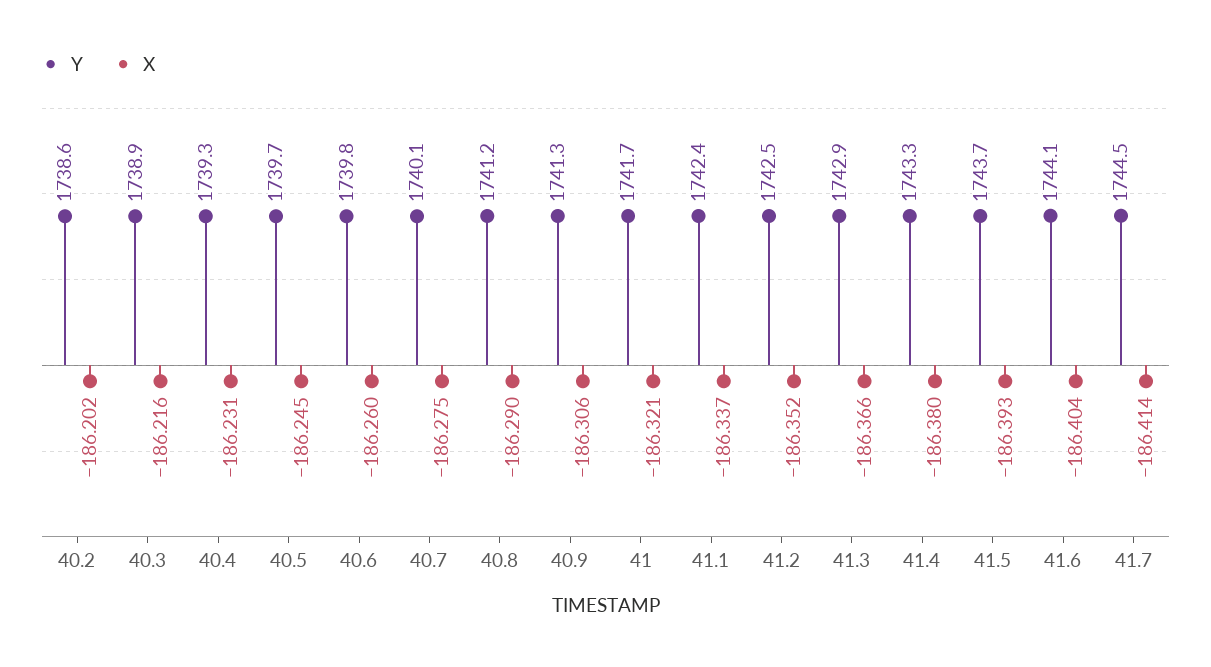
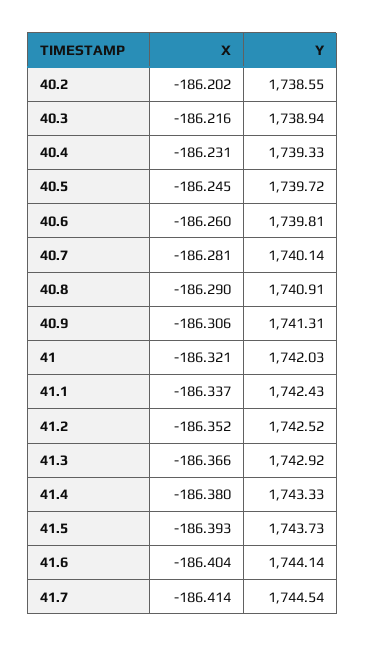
X, 40.7: -186.275 -> -186.281
Y, 40.8: 1741.2 -> 1740.91
Y, 41: 1741.7 -> 1742.03

